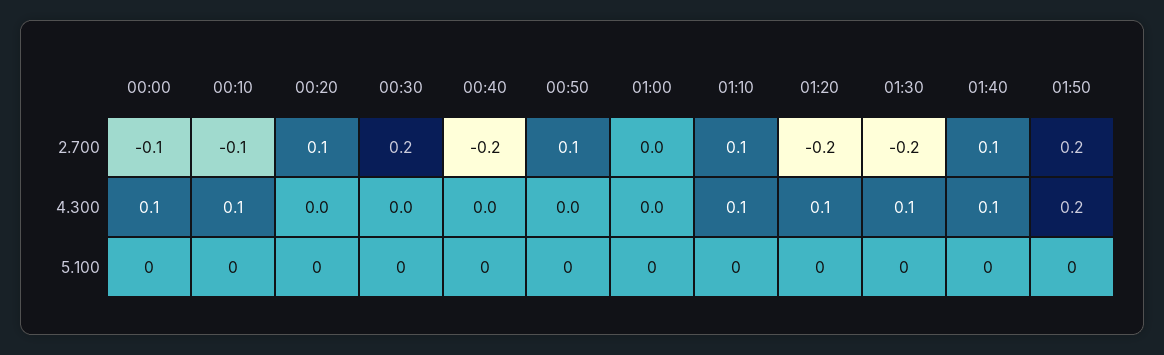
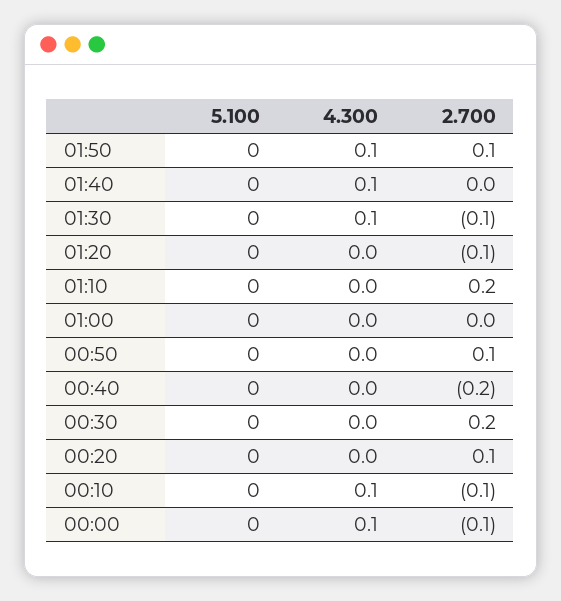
01:10, 2.700: 0.1 -> 0.2
01:20, 2.700: -0.2 -> -0.1
01:30, 2.700: -0.2 -> -0.1
01:40, 2.700: 0.1 -> 0
01:50, 2.700: 0.2 -> 0.1
01:10, 4.300: 0.1 -> 0
01:20, 4.300: 0.1 -> 0
01:50, 4.300: 0.2 -> 0.1

